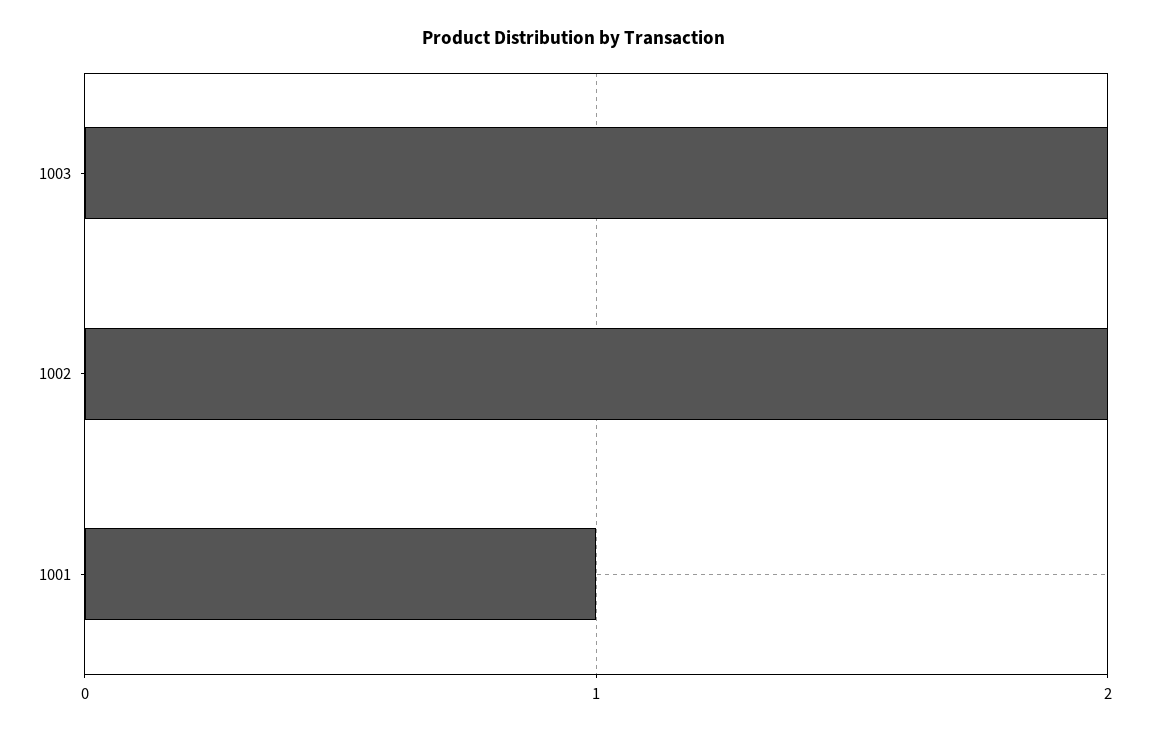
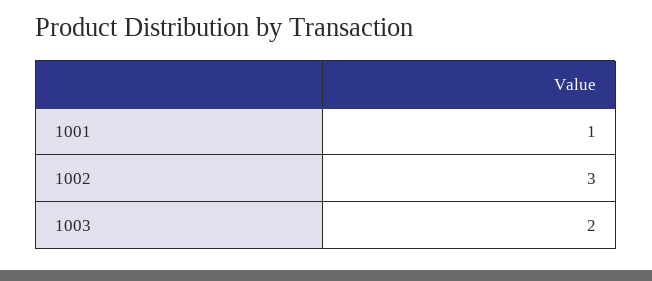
1002: 2 -> 3

